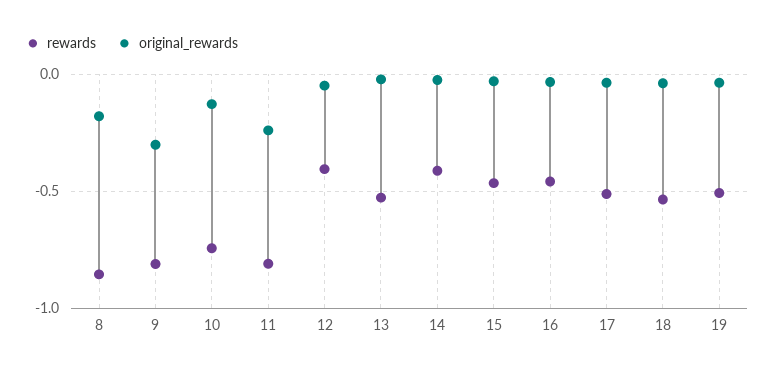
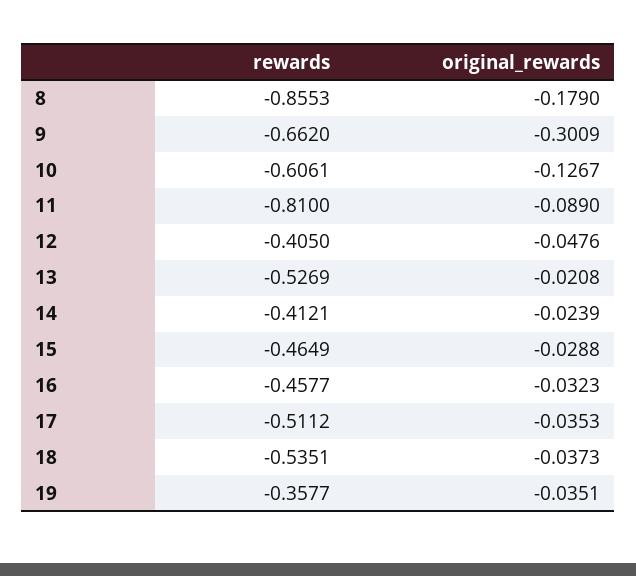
rewards, 9: -0.8 -> -0.662
rewards, 10: -0.75 -> -0.6061
original_rewards, 11: -0.25 -> -0.089
rewards, 19: -0.5 -> -0.3577

